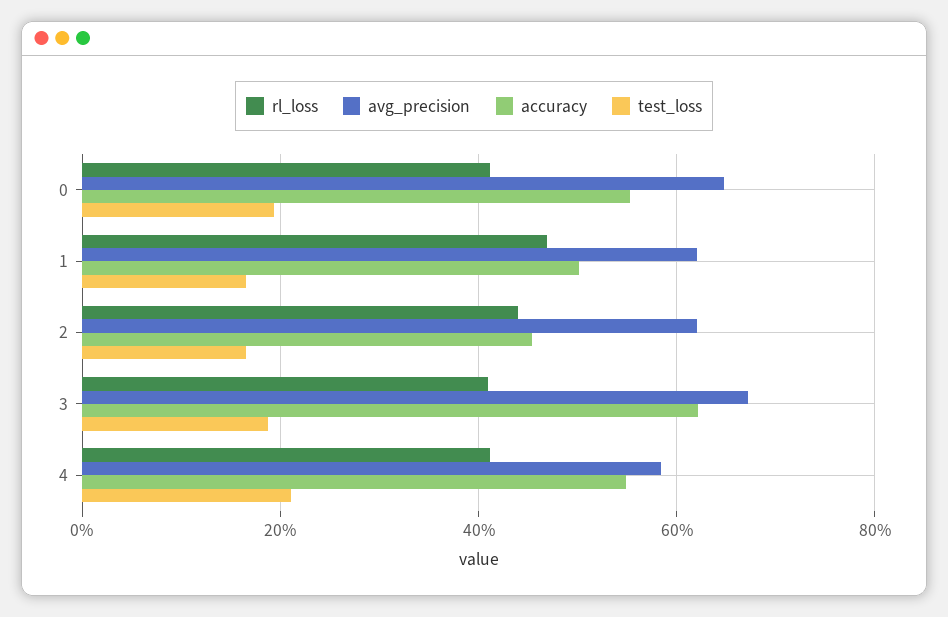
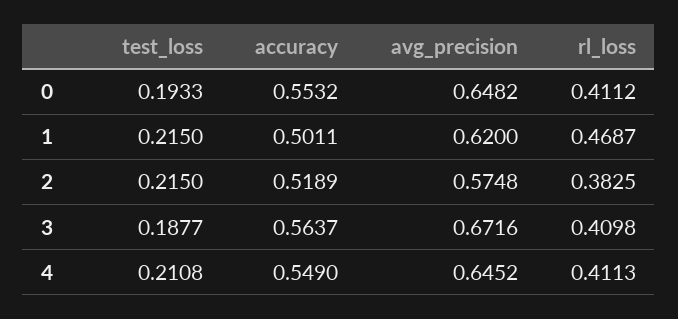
test_loss, 1: 0.16 -> 0.215
rl_loss, 2: 0.44 -> 0.3825
avg_precision, 2: 0.62 -> 0.5748
accuracy, 2: 0.46 -> 0.5189
test_loss, 2: 0.16 -> 0.215
accuracy, 3: 0.62 -> 0.5637
avg_precision, 4: 0.58 -> 0.6452

